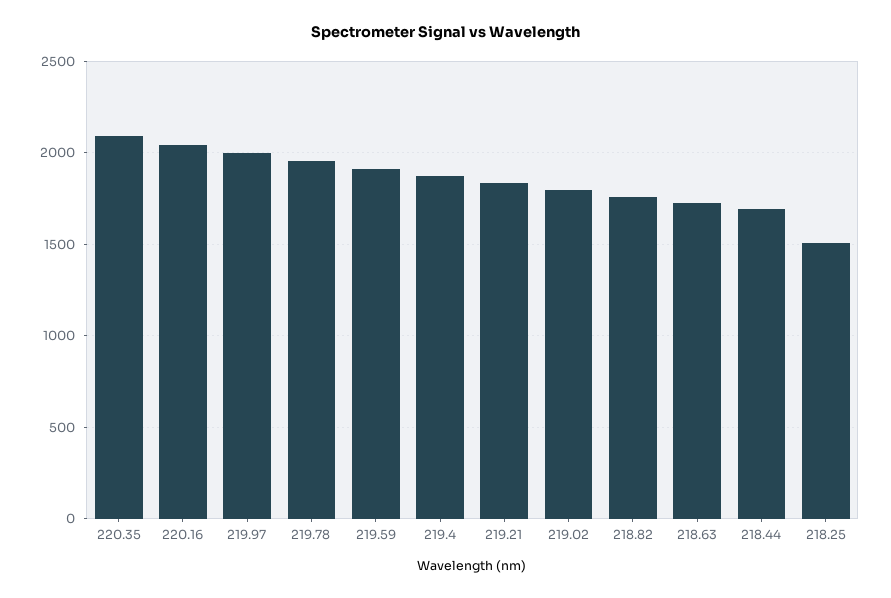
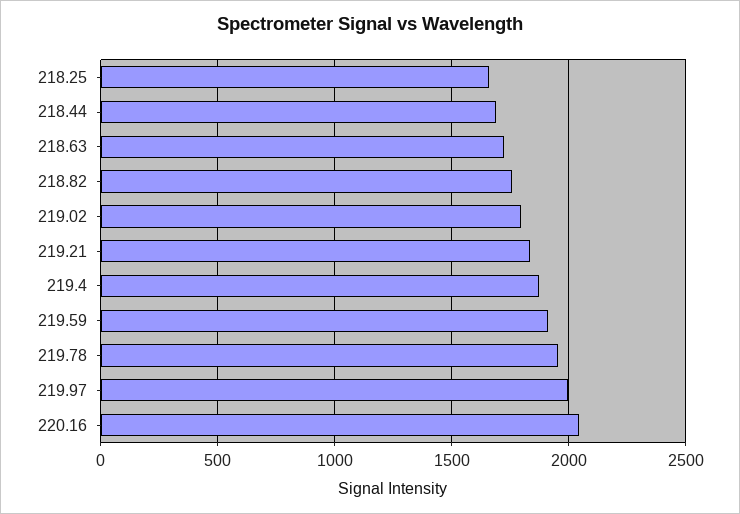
220.35: 2100 -> none
218.25: 1500 -> 1650

